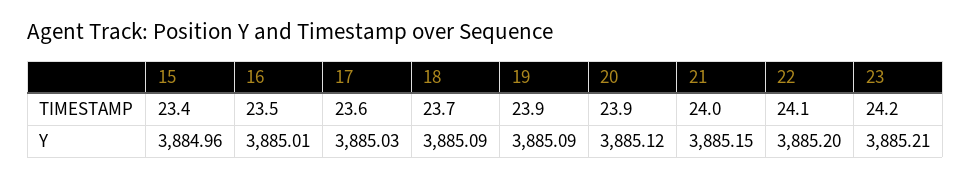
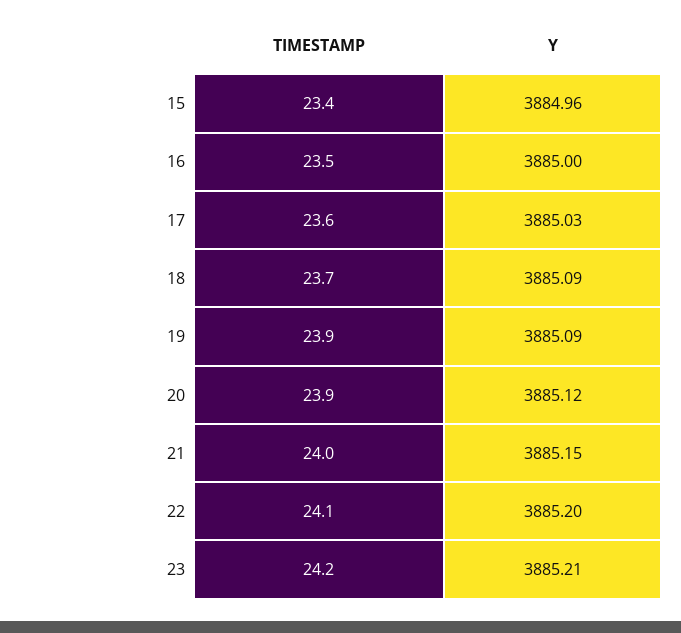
16, Y: 3885.01 -> 3885

